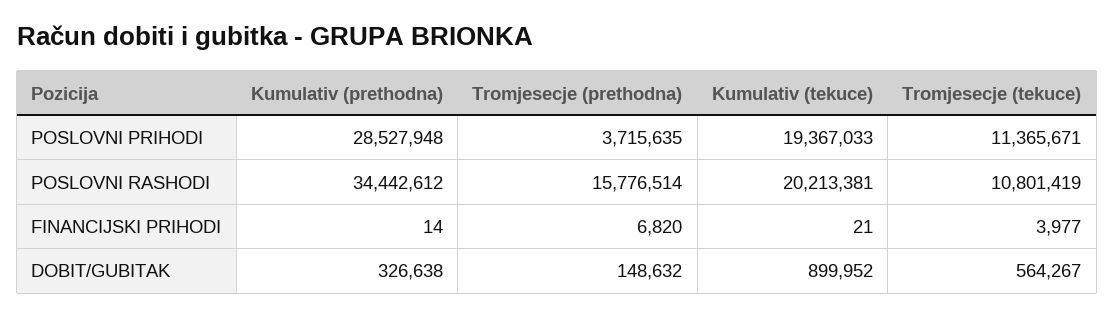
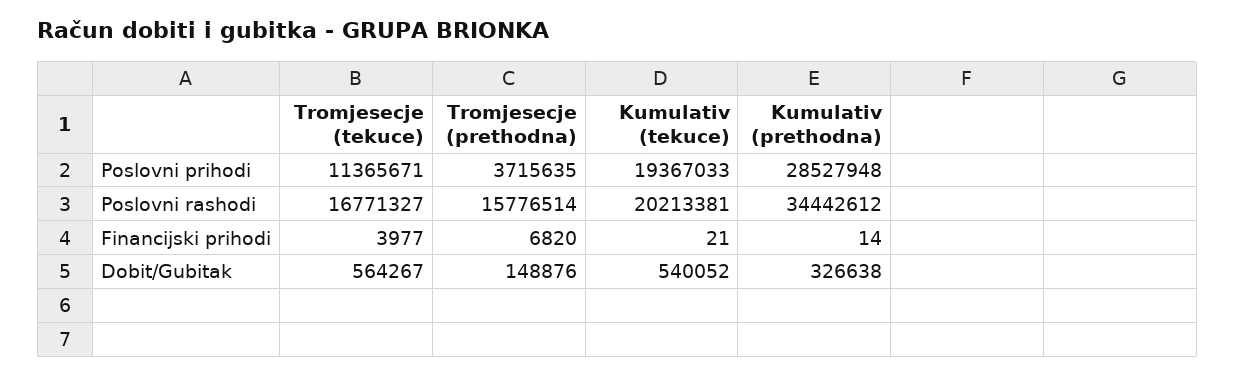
Tromjesecje (tekuce), POSLOVNI RASHODI: 10801419 -> 16771327
Tromjesecje (prethodna), DOBIT/GUBITAK: 148632 -> 148876
Kumulativ (tekuce), DOBIT/GUBITAK: 899952 -> 540052

